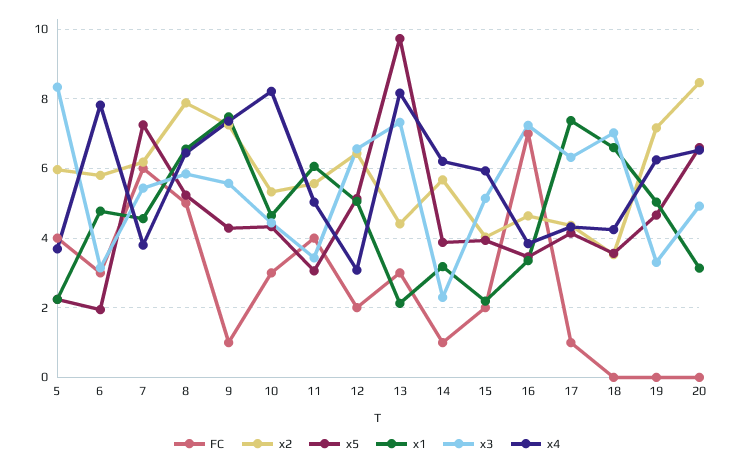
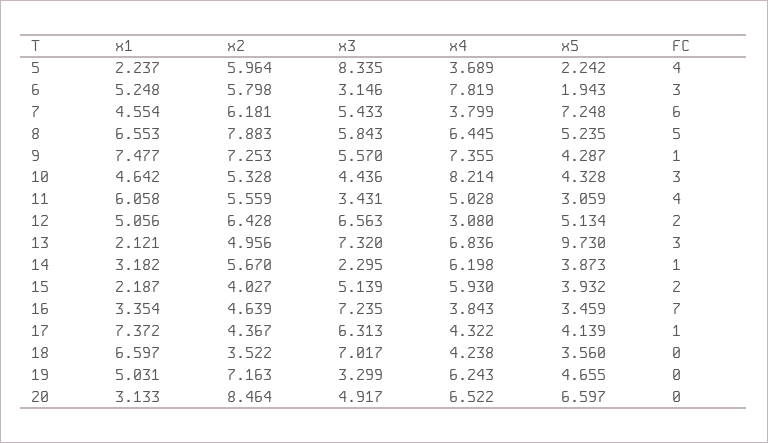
x1, 6: 4.8 -> 5.248
x2, 13: 4.4 -> 4.956
x4, 13: 8.2 -> 6.836

